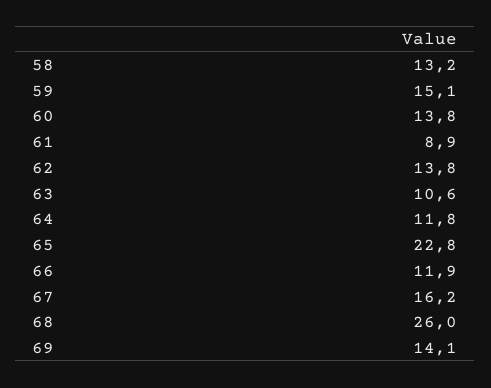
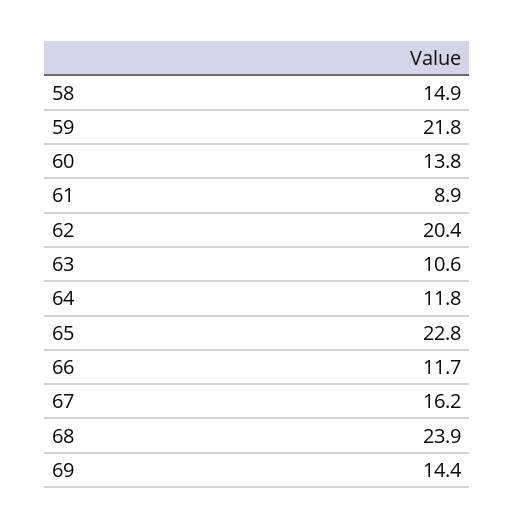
58: 13.2 -> 14.9
59: 15.1 -> 21.8
62: 13.8 -> 20.4
66: 11.9 -> 11.7
68: 26 -> 23.9
69: 14.1 -> 14.4

